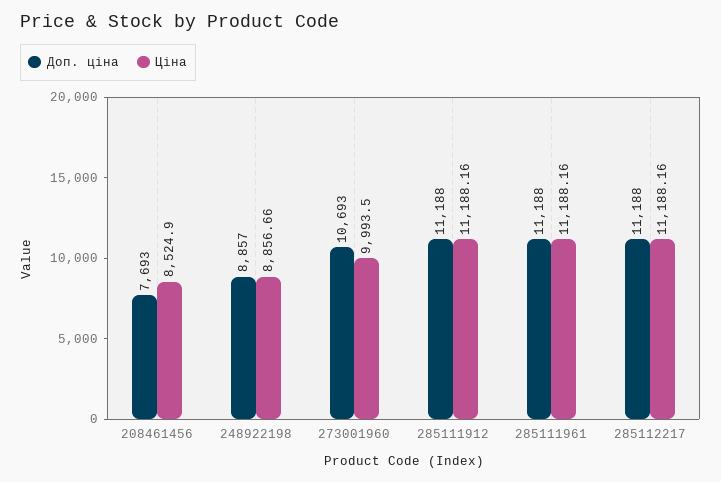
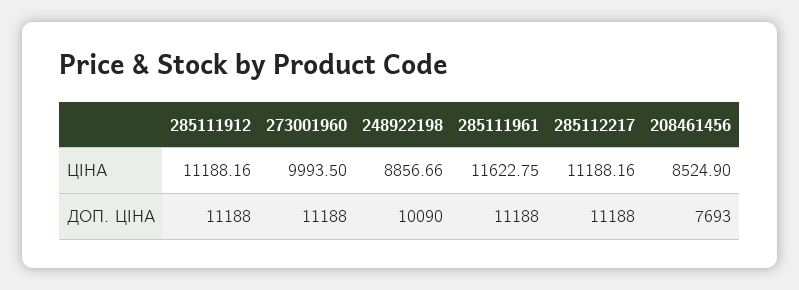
Доп. ціна, 248922198: 8857 -> 10090
Доп. ціна, 273001960: 10693 -> 11188
Ціна, 285111961: 11188.16 -> 11622.75

